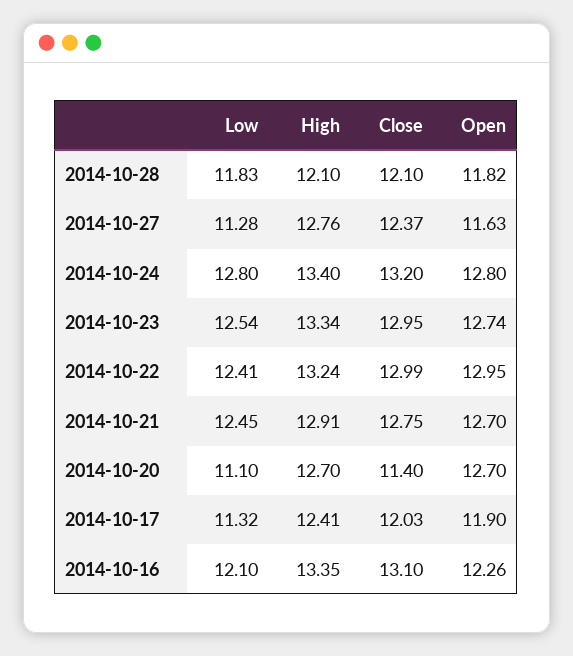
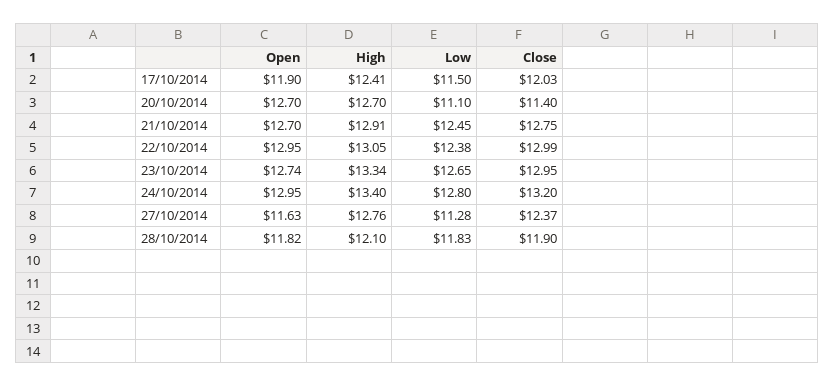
Close, 2014-10-28: 12.1 -> 11.9
Open, 2014-10-24: 12.8 -> 12.95
Low, 2014-10-23: 12.54 -> 12.65
Low, 2014-10-22: 12.41 -> 12.38
High, 2014-10-22: 13.24 -> 13.05
Low, 2014-10-17: 11.32 -> 11.5
Low, 2014-10-16: 12.1 -> none
High, 2014-10-16: 13.35 -> none
Close, 2014-10-16: 13.1 -> none
Open, 2014-10-16: 12.26 -> none

